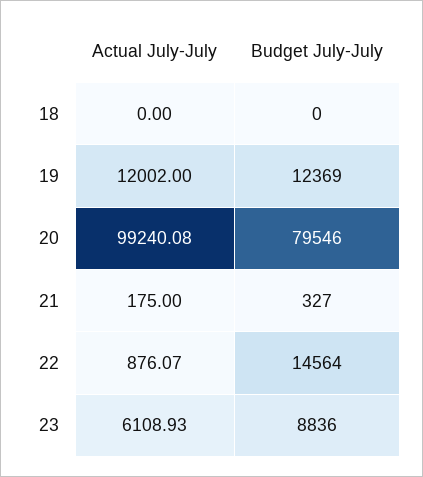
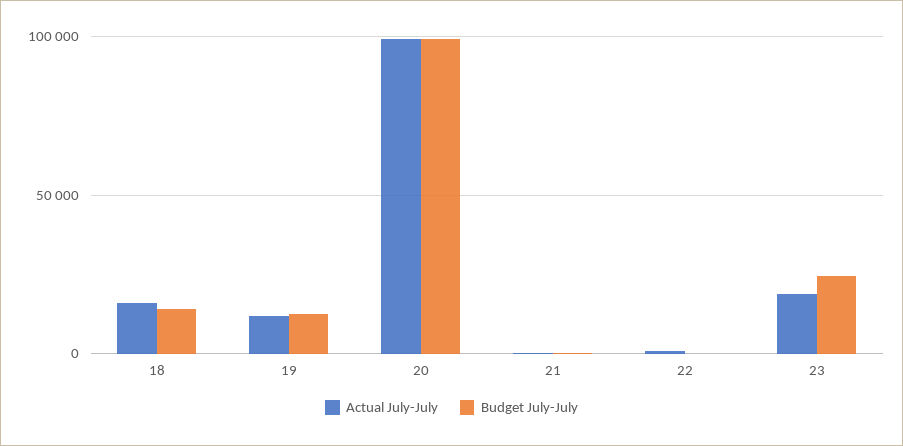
Actual July-July, 18: 0 -> 15000
Budget July-July, 18: 0 -> 15000
Budget July-July, 20: 79546 -> 100000
Budget July-July, 22: 14564 -> 0
Actual July-July, 23: 6108.93 -> 20000
Budget July-July, 23: 8836 -> 25000

